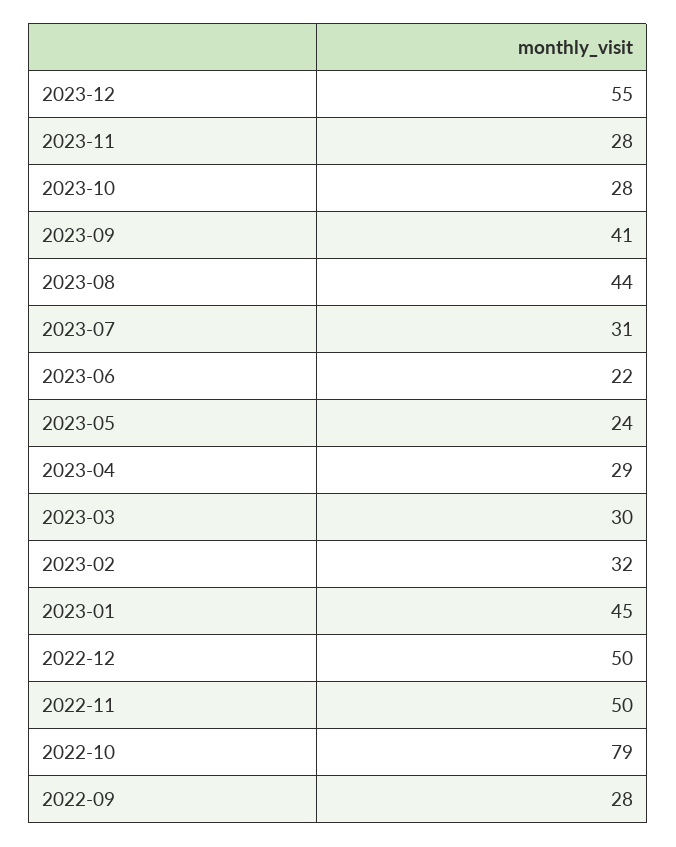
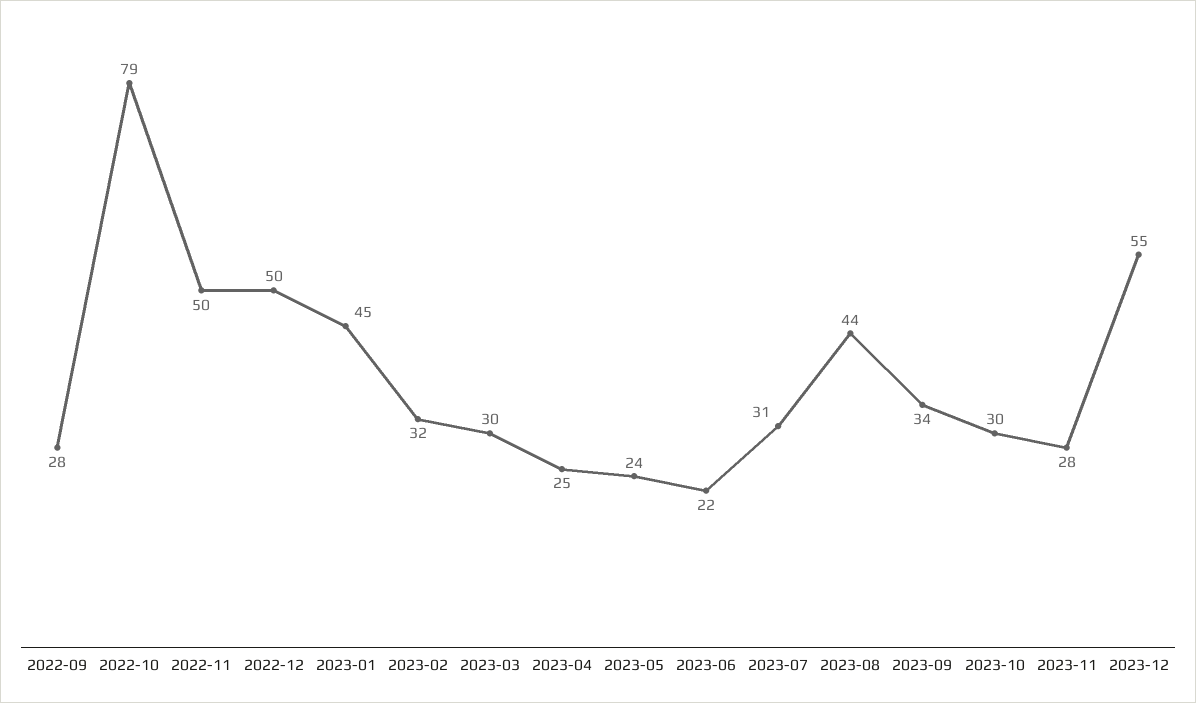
2023-10: 28 -> 30
2023-09: 41 -> 34
2023-04: 29 -> 25

